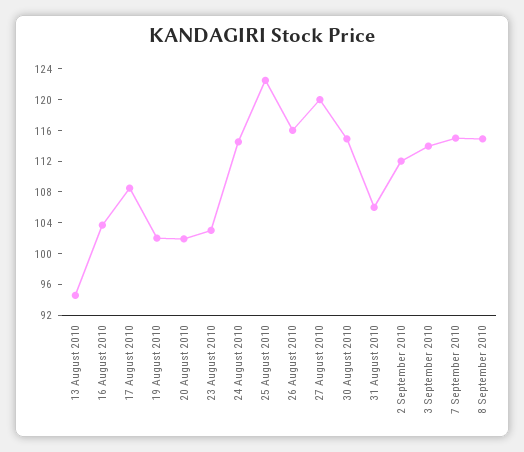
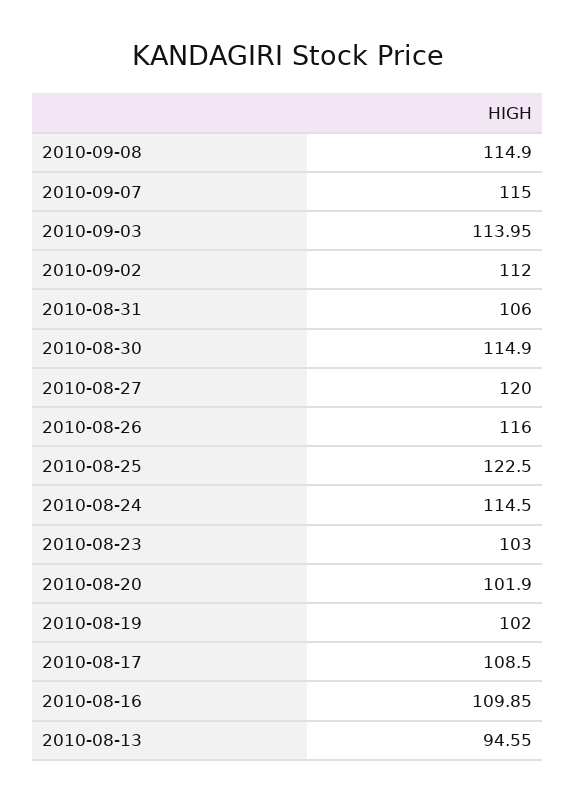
16 August 2010: 104 -> 109.85

